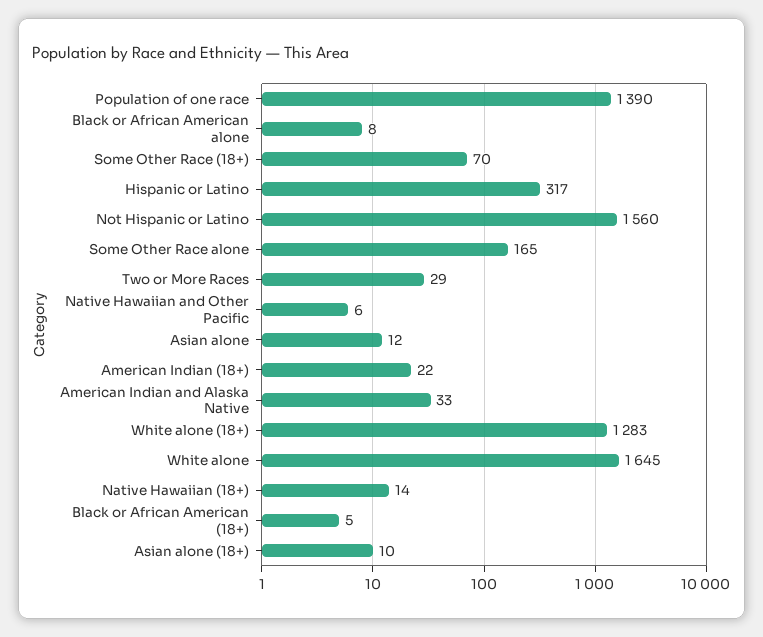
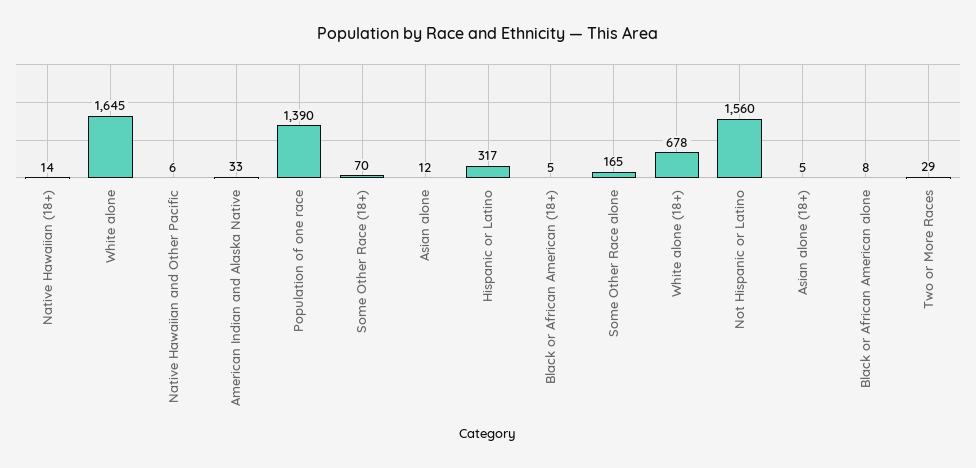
American Indian (18+): 22 -> none
White alone (18+): 1283 -> 678
Asian alone (18+): 10 -> 5

